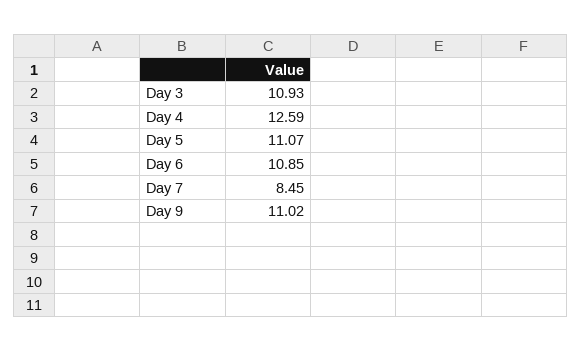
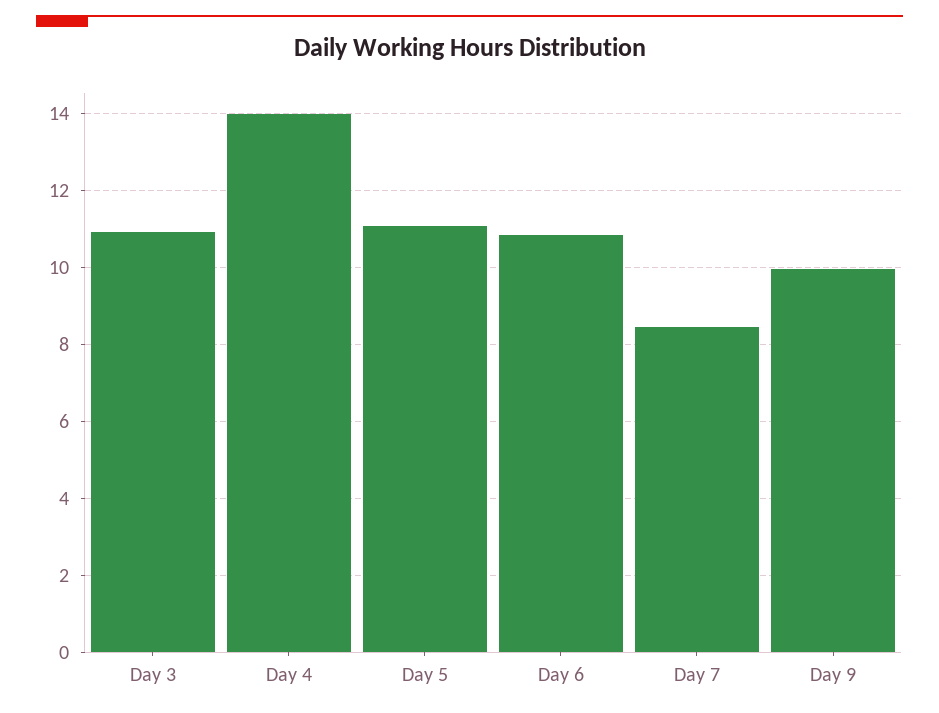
Day 4: 12.59 -> 14
Day 9: 11.02 -> 10

